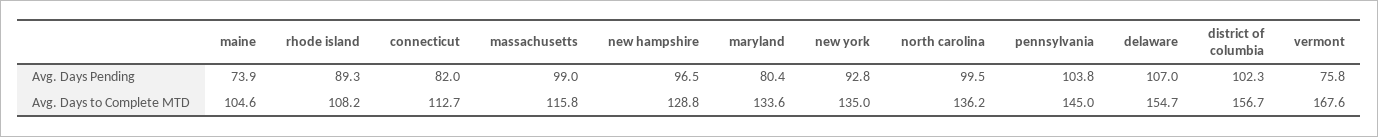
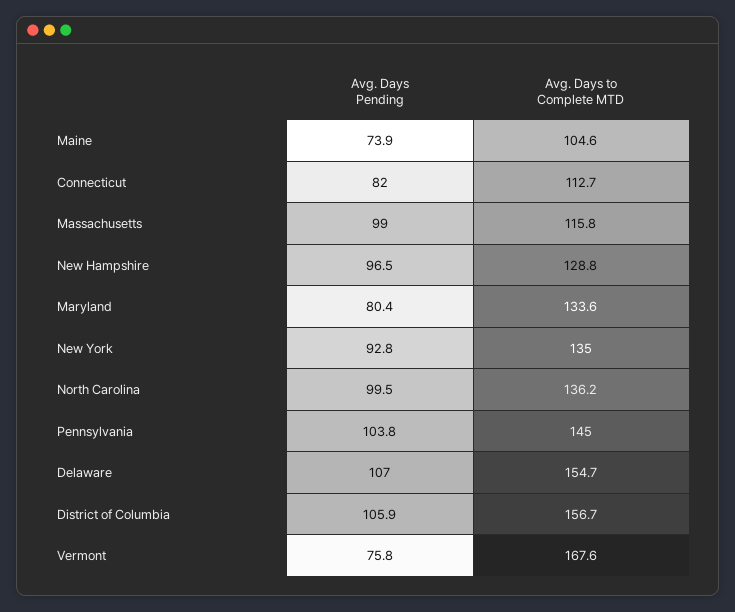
rhode island, Avg. Days Pending: 89.3 -> none
district of columbia, Avg. Days Pending: 102.3 -> 105.9
rhode island, Avg. Days to Complete MTD: 108.2 -> none

